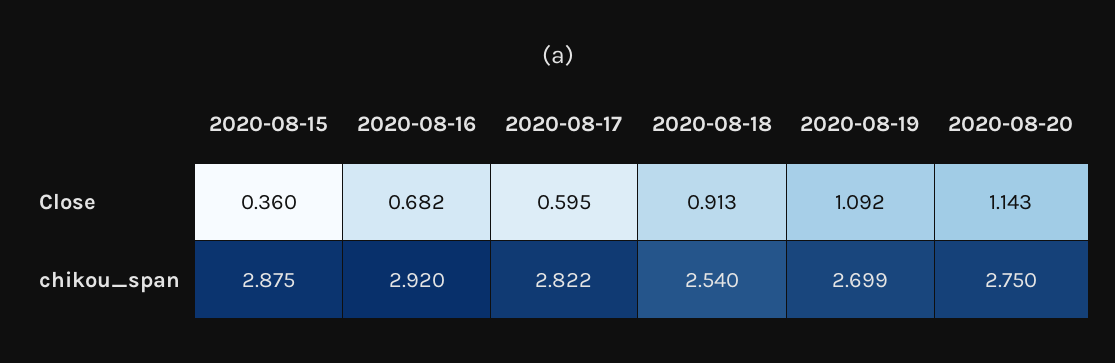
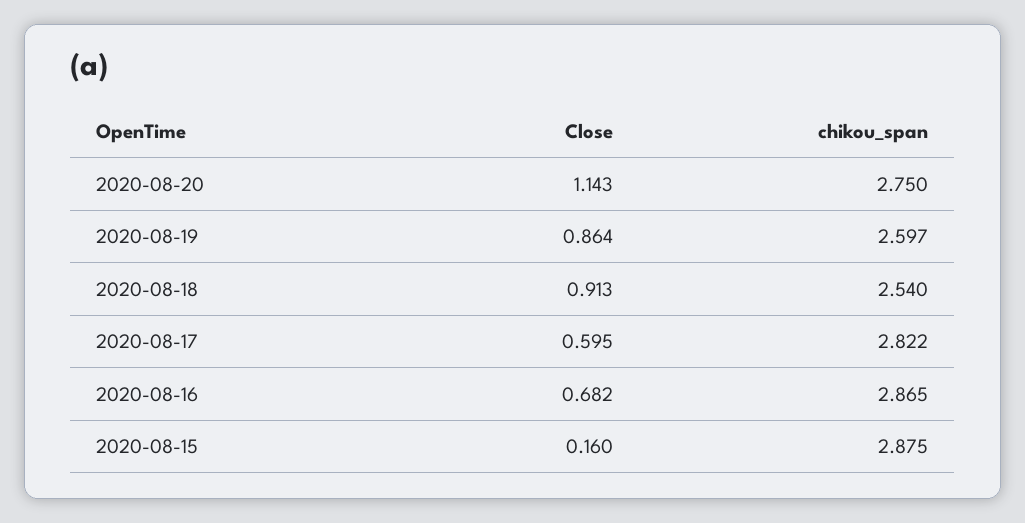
2020-08-15, Close: 0.36 -> 0.16
2020-08-19, Close: 1.092 -> 0.864
2020-08-16, chikou_span: 2.92 -> 2.865
2020-08-19, chikou_span: 2.699 -> 2.597

